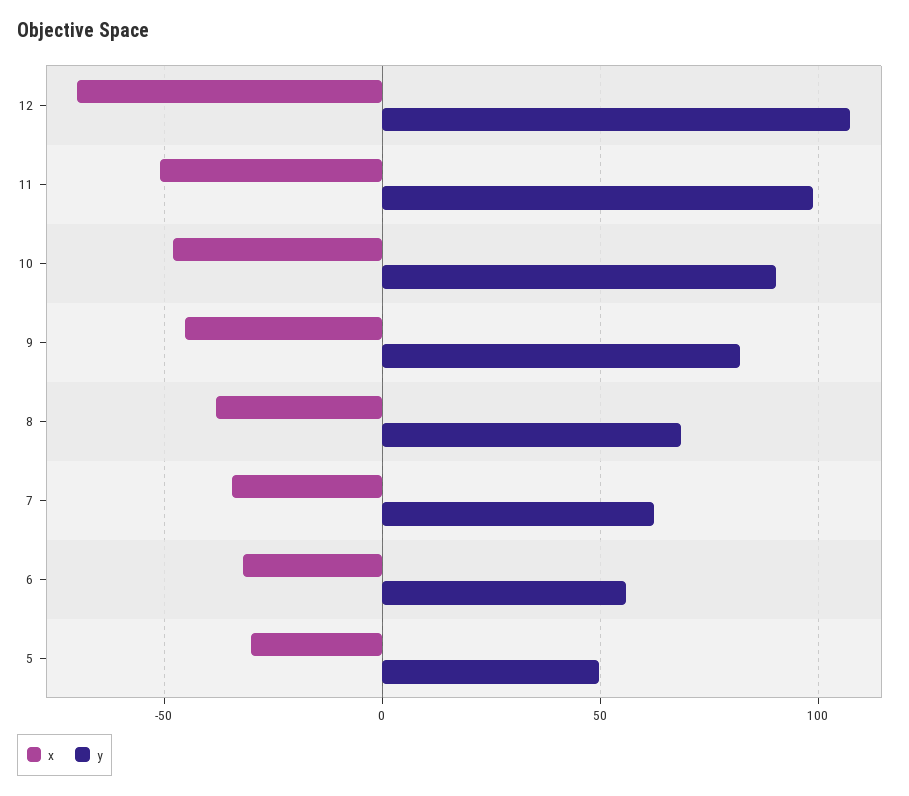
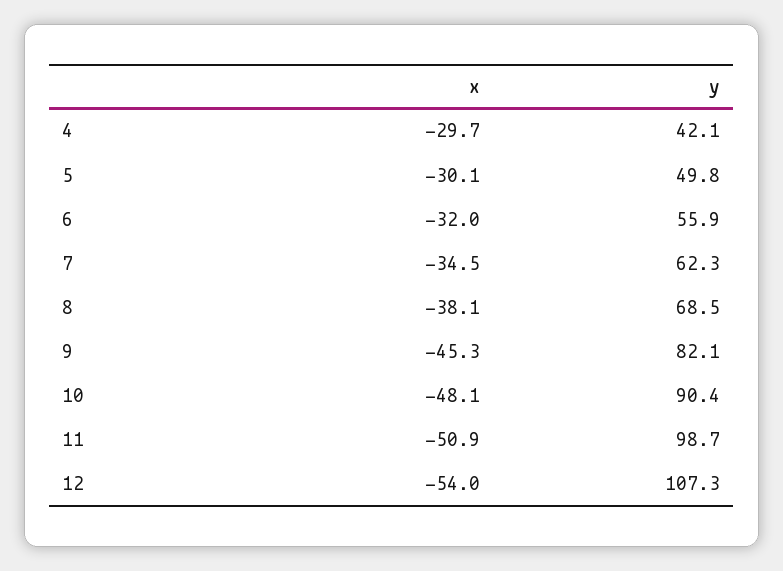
x, 12: -70 -> -54
x, 4: none -> -29.7
y, 4: none -> 42.1

